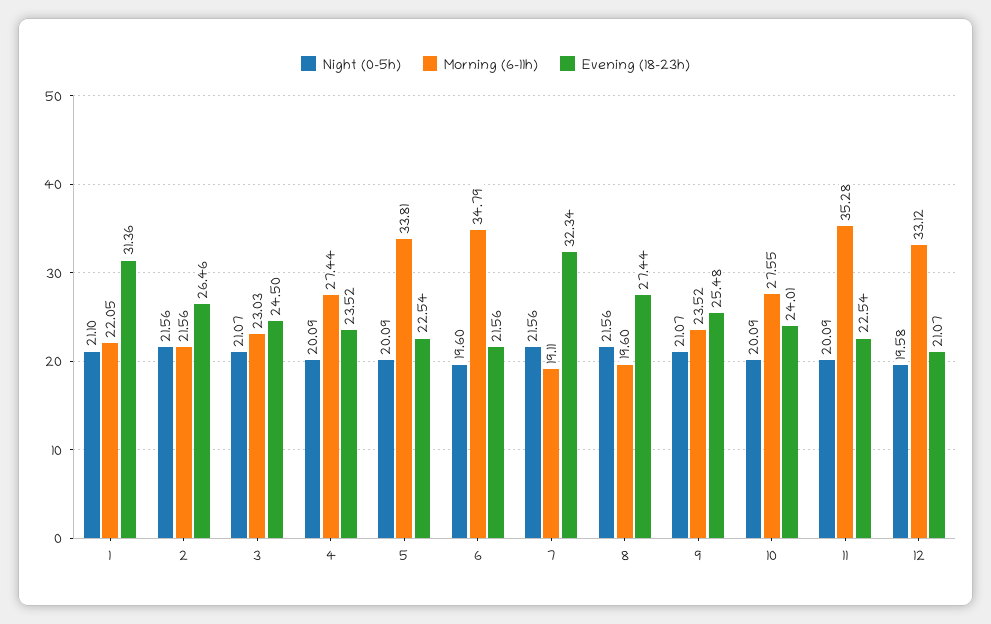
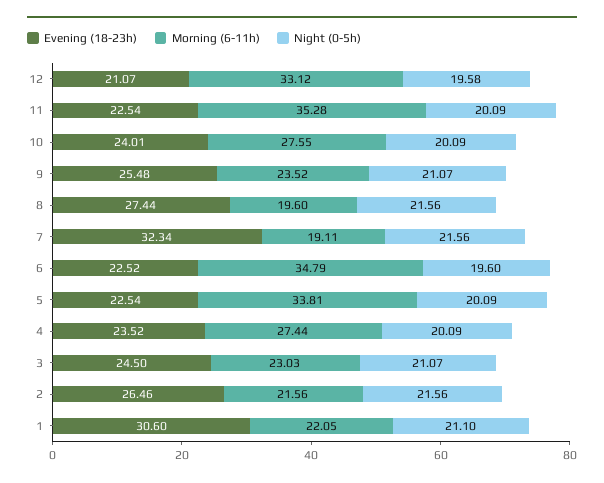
Evening (18-23h), 1: 31.36 -> 30.6
Evening (18-23h), 6: 21.56 -> 22.52

